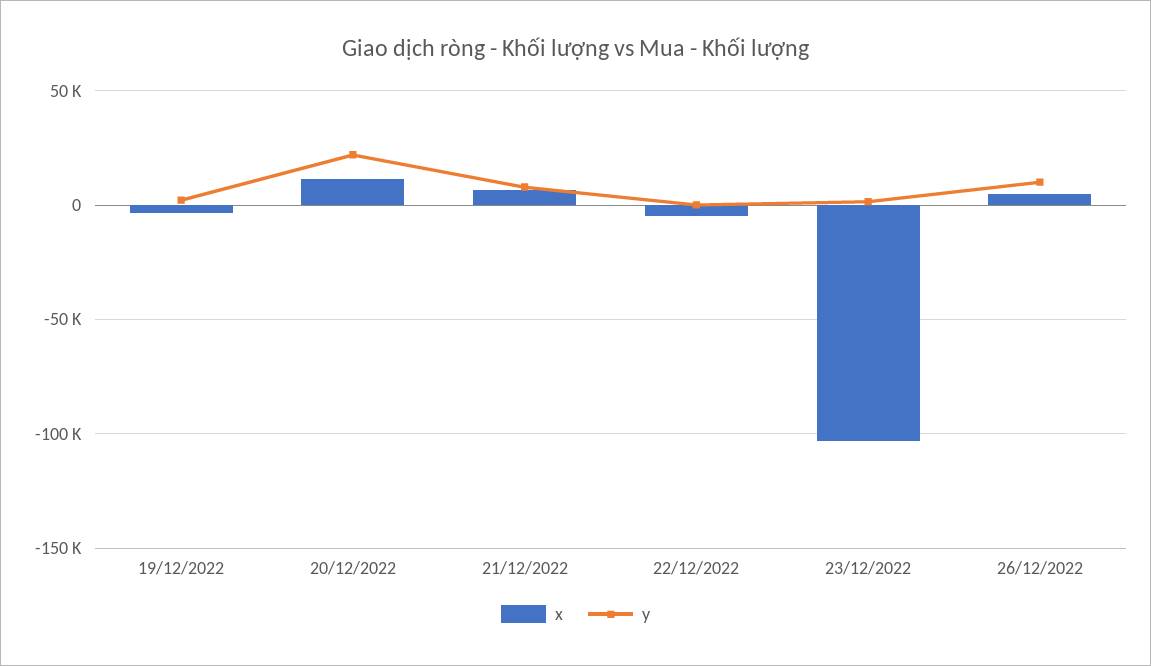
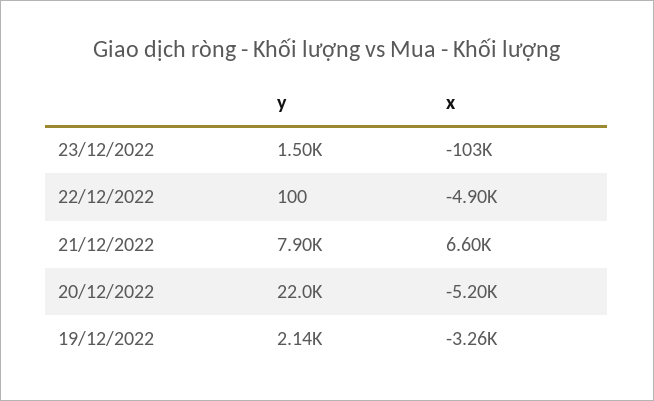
x, 20/12/2022: 10000 -> -5200
x, 26/12/2022: 5000 -> none
y, 26/12/2022: 10000 -> none

